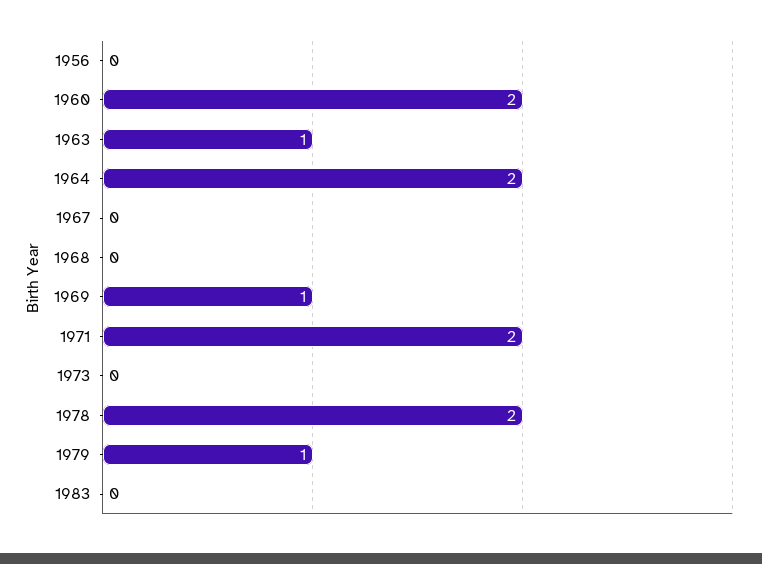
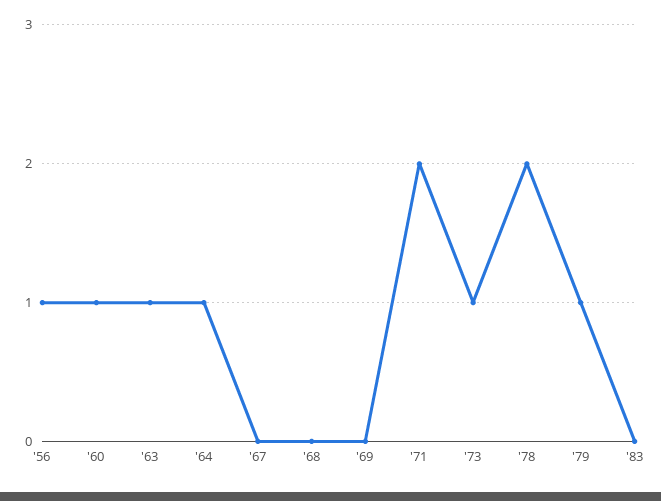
1956: 0 -> 1
1960: 2 -> 1
1964: 2 -> 1
1969: 1 -> 0
1973: 0 -> 1

